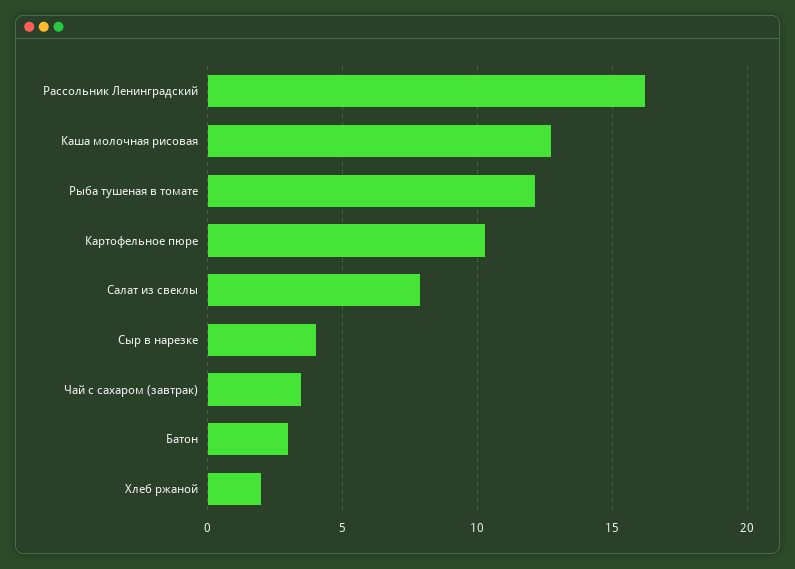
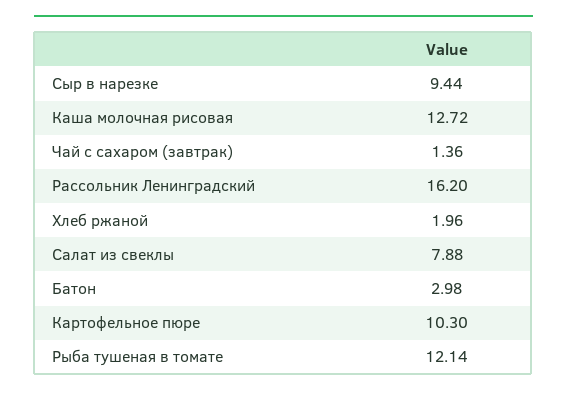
Сыр в нарезке: 4 -> 9.44
Чай с сахаром (завтрак): 3.5 -> 1.36

